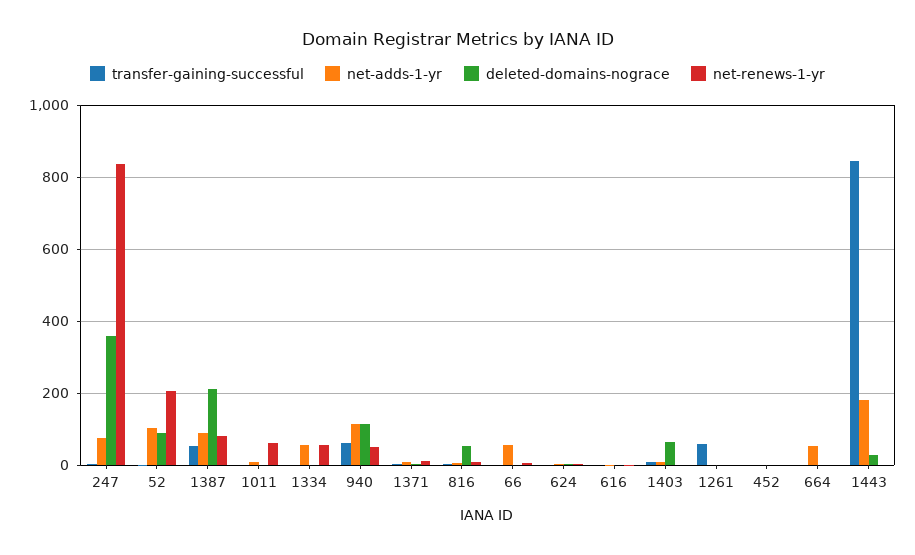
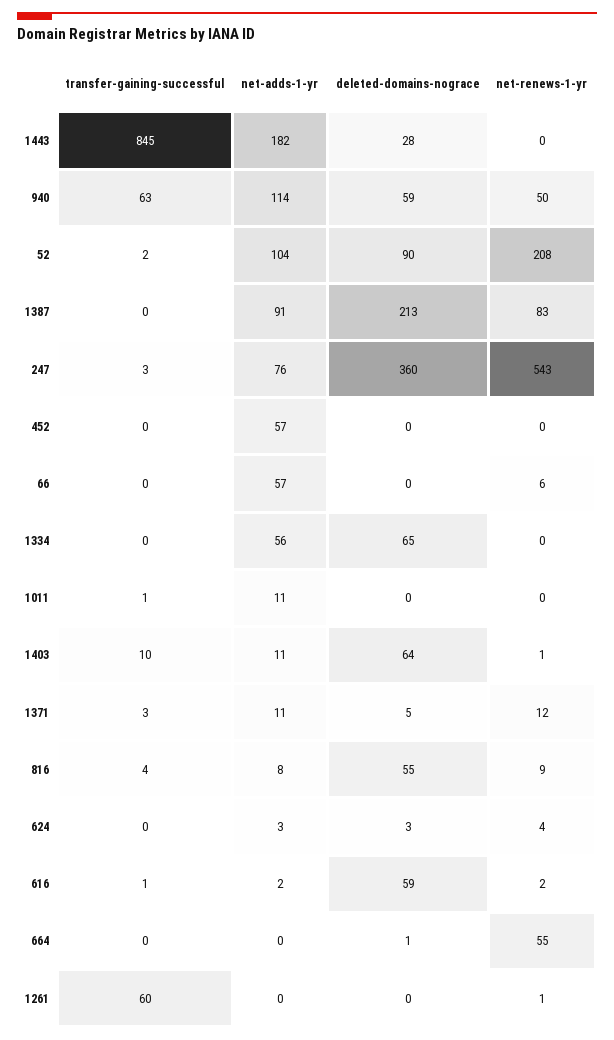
net-renews-1-yr, 247: 840 -> 543
transfer-gaining-successful, 1387: 60 -> 0
net-renews-1-yr, 1011: 60 -> 0
deleted-domains-nograce, 1334: 0 -> 65
net-renews-1-yr, 1334: 60 -> 0
deleted-domains-nograce, 940: 120 -> 59
deleted-domains-nograce, 616: 0 -> 59
net-adds-1-yr, 452: 0 -> 57
net-adds-1-yr, 664: 60 -> 0
net-renews-1-yr, 664: 0 -> 55

